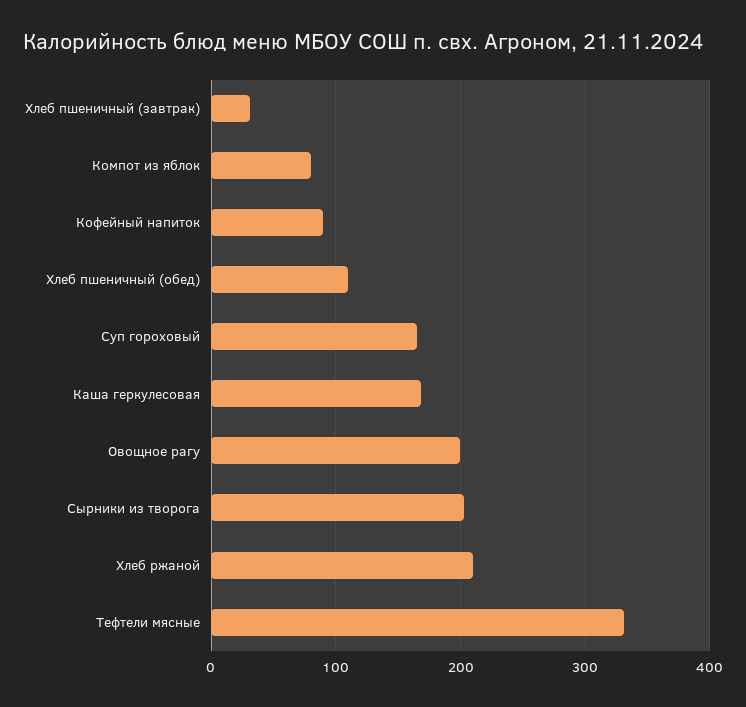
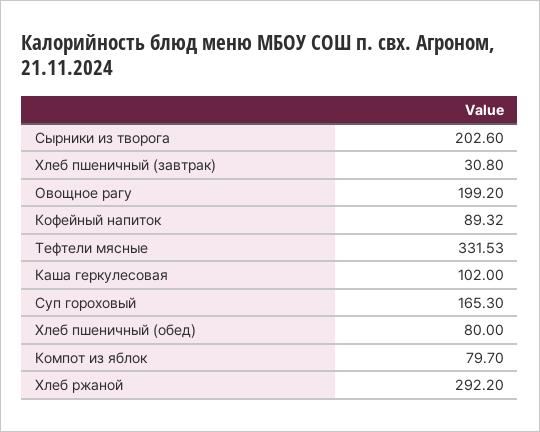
Хлеб пшеничный (обед): 110 -> 80
Каша геркулесовая: 170 -> 102
Хлеб ржаной: 210 -> 292.2

